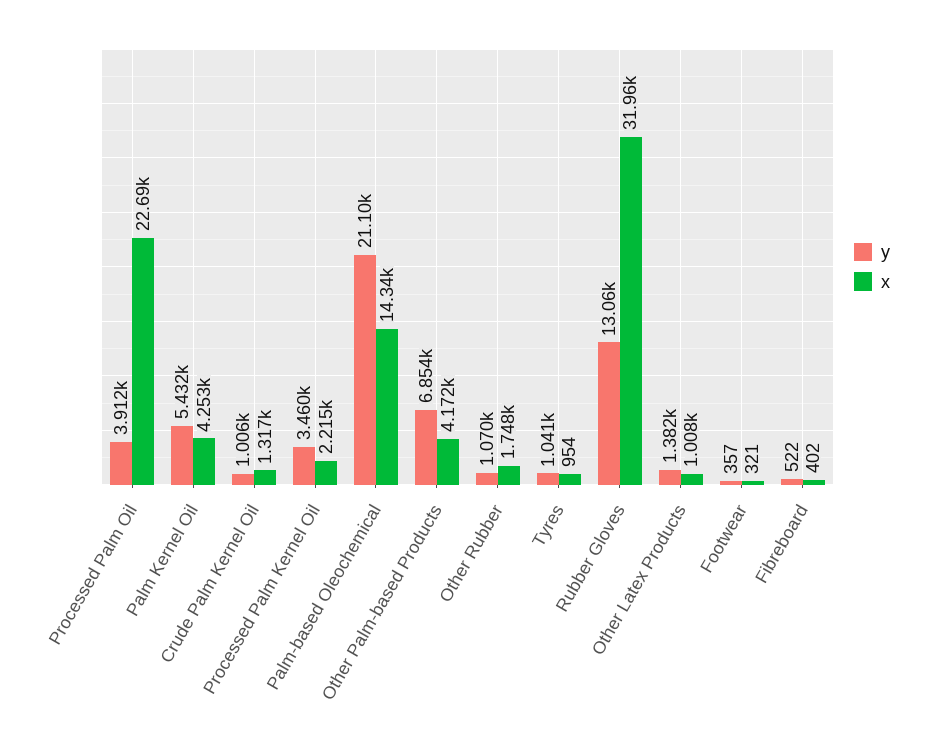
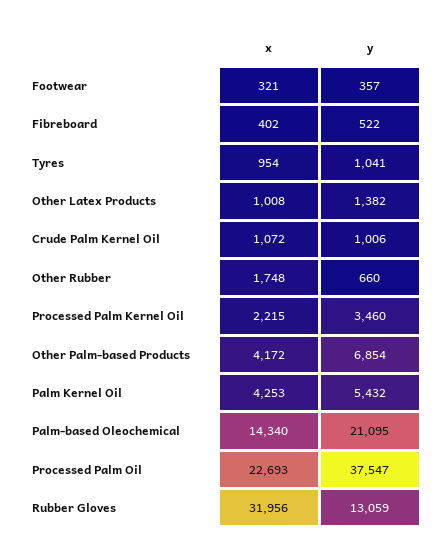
y, Processed Palm Oil: 3912 -> 37547
x, Crude Palm Kernel Oil: 1317 -> 1072
y, Other Rubber: 1070 -> 660

